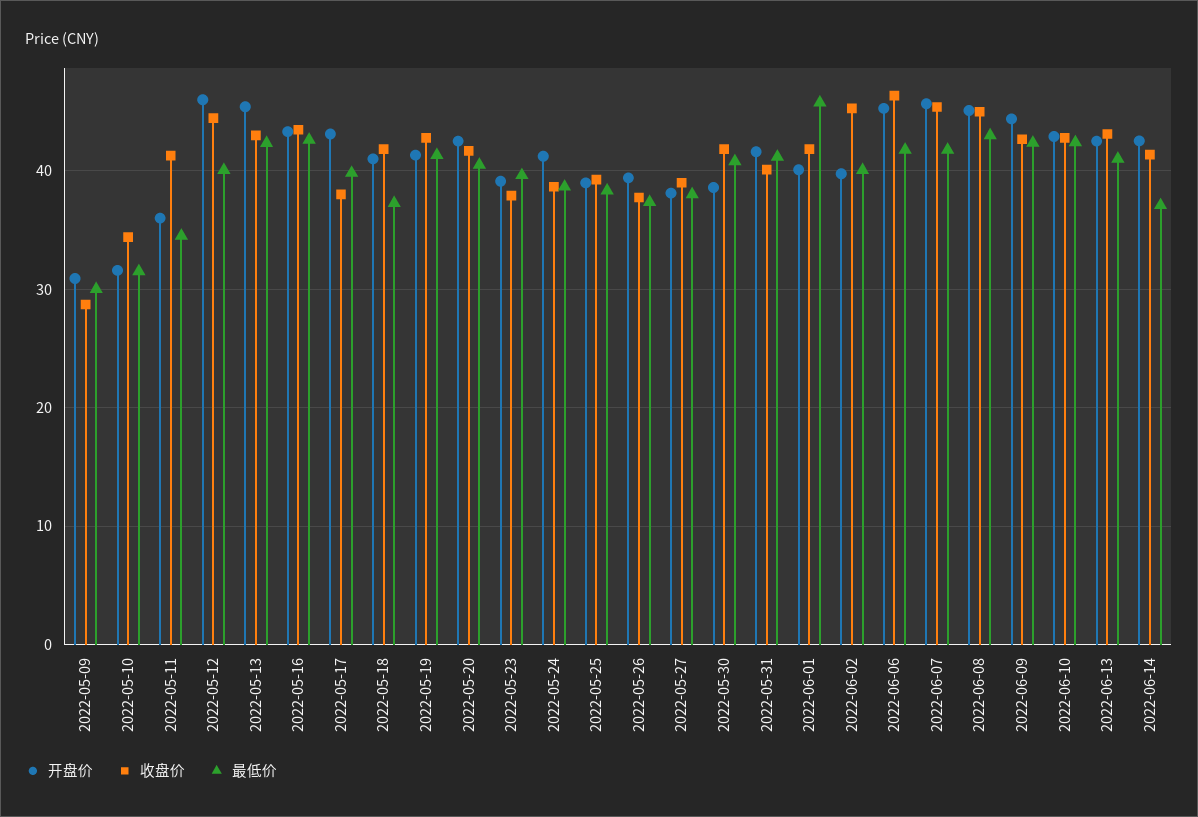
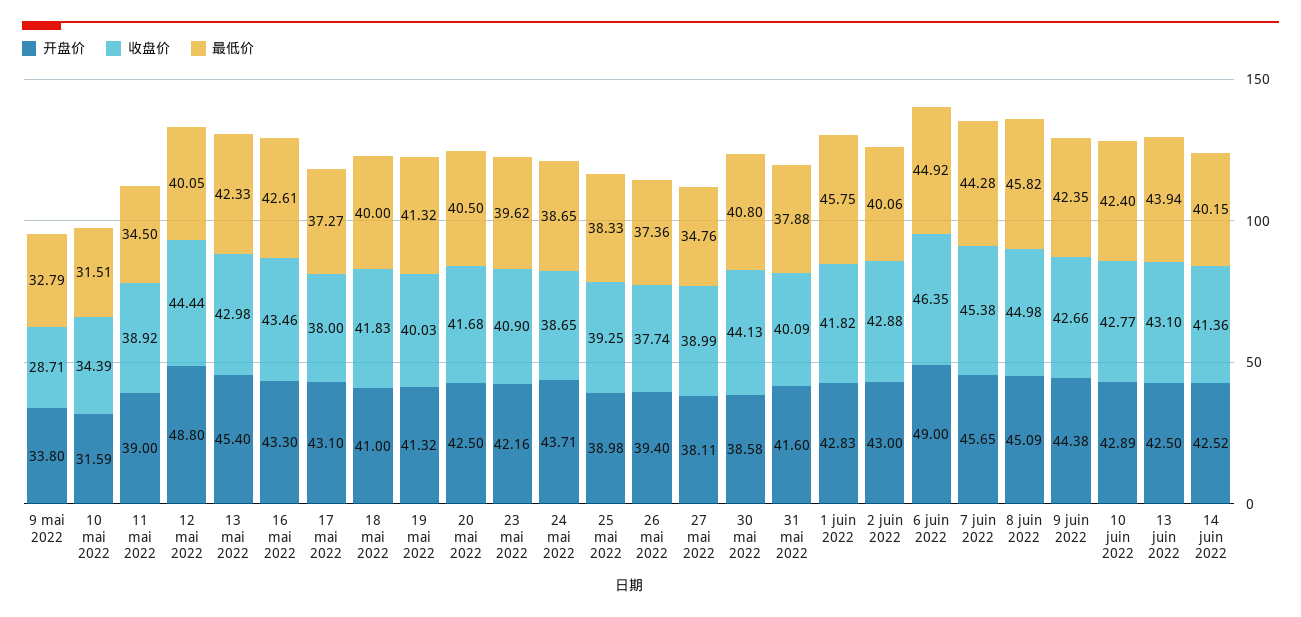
开盘价, 2022-05-09: 31 -> 33.8
最低价, 2022-05-09: 30 -> 32.79
开盘价, 2022-05-11: 36 -> 39
收盘价, 2022-05-11: 41 -> 38.92
开盘价, 2022-05-12: 46 -> 48.8
最低价, 2022-05-17: 40 -> 37.27
最低价, 2022-05-18: 37 -> 40
收盘价, 2022-05-19: 43 -> 40.03
开盘价, 2022-05-23: 39 -> 42.16
收盘价, 2022-05-23: 38 -> 40.9
开盘价, 2022-05-24: 41 -> 43.71
最低价, 2022-05-27: 38 -> 34.76
收盘价, 2022-05-30: 42 -> 44.13
最低价, 2022-05-31: 41 -> 37.88
开盘价, 2022-06-01: 40 -> 42.83
开盘价, 2022-06-02: 40 -> 43
收盘价, 2022-06-02: 45 -> 42.88
开盘价, 2022-06-06: 45 -> 49
最低价, 2022-06-06: 42 -> 44.92
最低价, 2022-06-07: 42 -> 44.28
最低价, 2022-06-08: 43 -> 45.82
最低价, 2022-06-13: 41 -> 43.94
最低价, 2022-06-14: 37 -> 40.15

